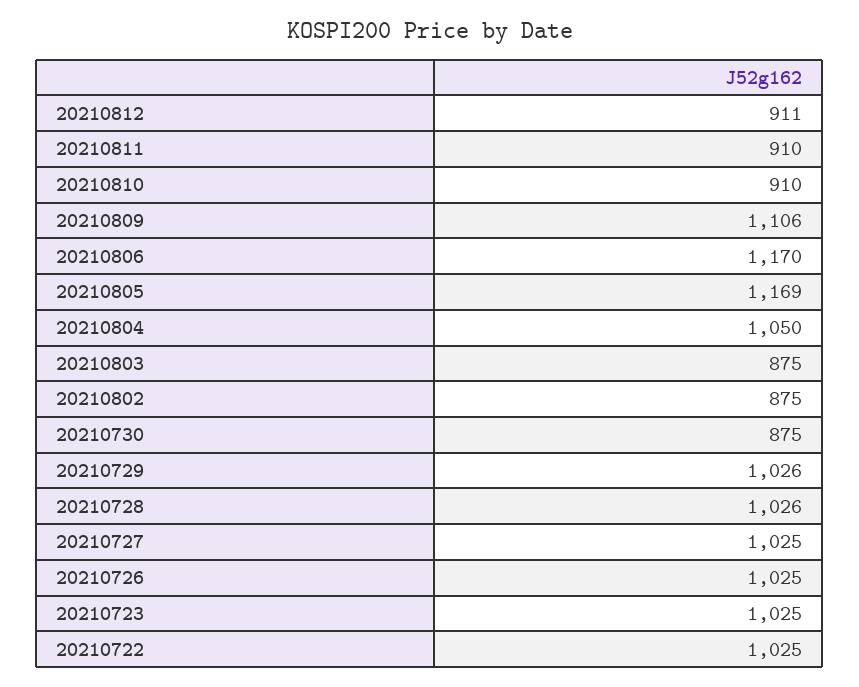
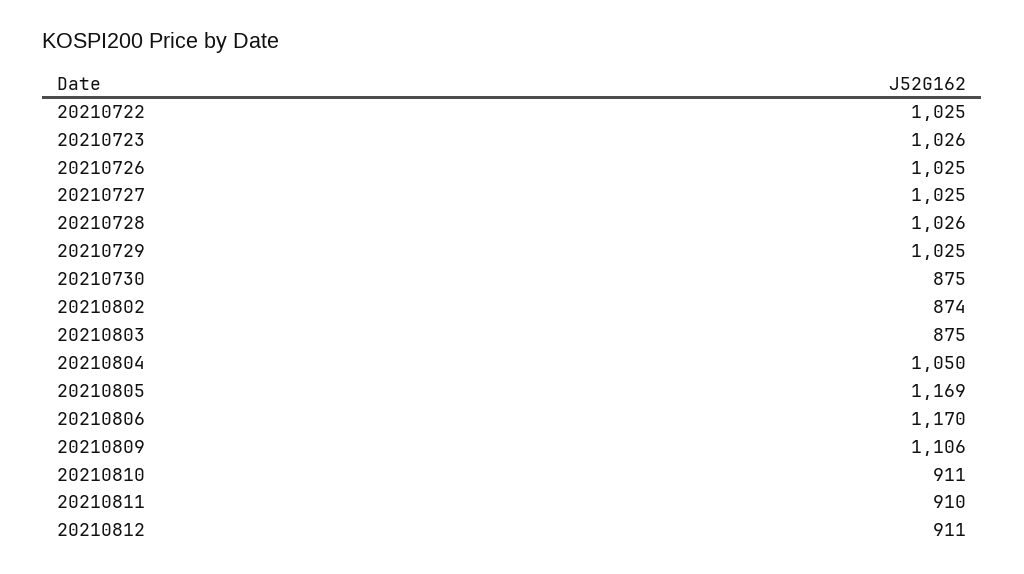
20210810: 910 -> 911
20210802: 875 -> 874
20210729: 1026 -> 1025
20210723: 1025 -> 1026

